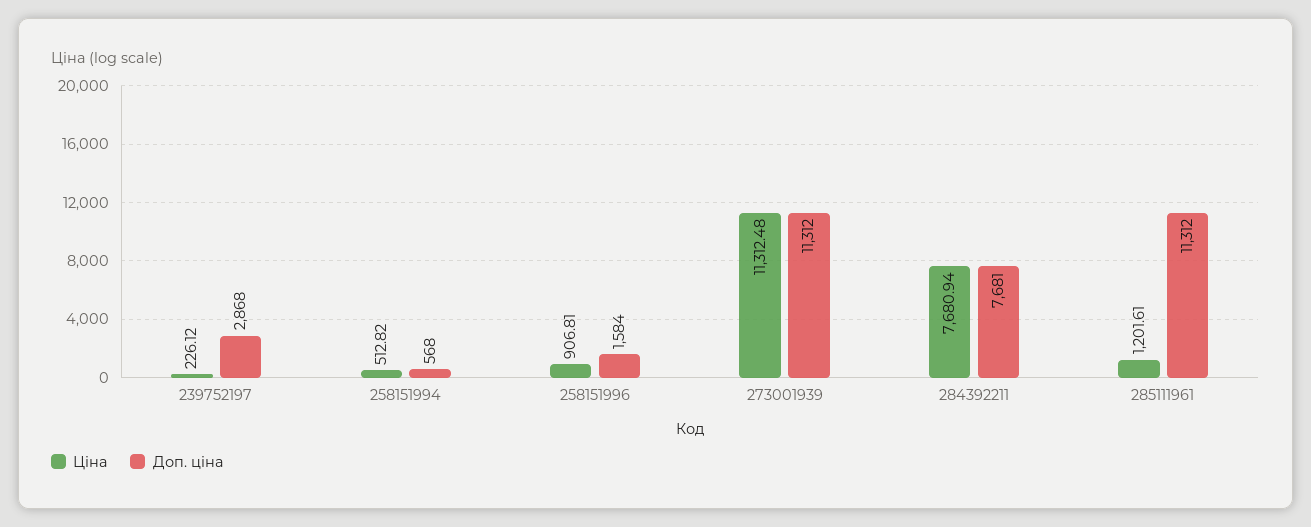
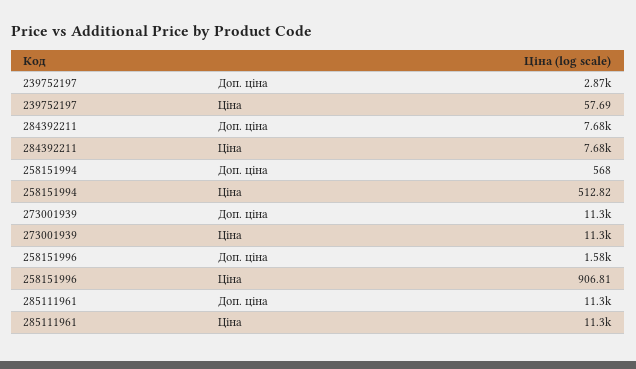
Ціна, 239752197: 226.12 -> 57.69
Ціна, 285111961: 1201.61 -> 11300

